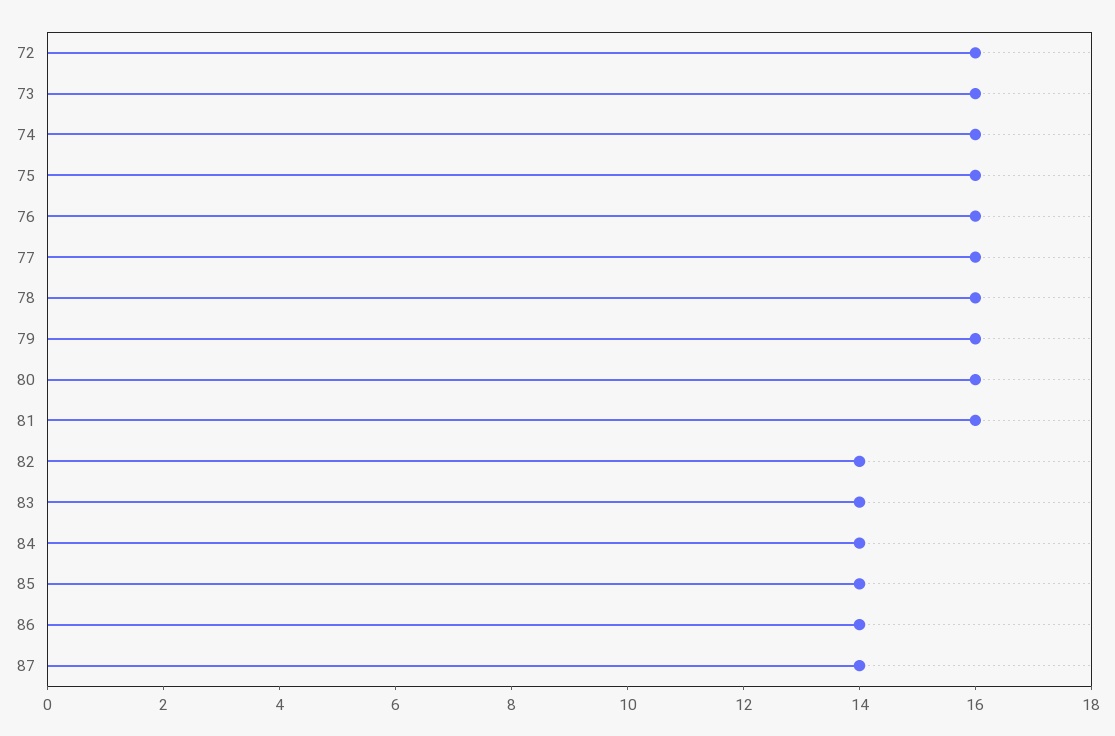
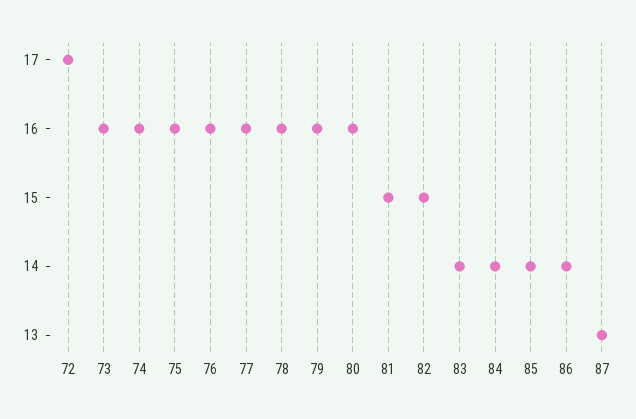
72: 16 -> 17
81: 16 -> 15
82: 14 -> 15
87: 14 -> 13

